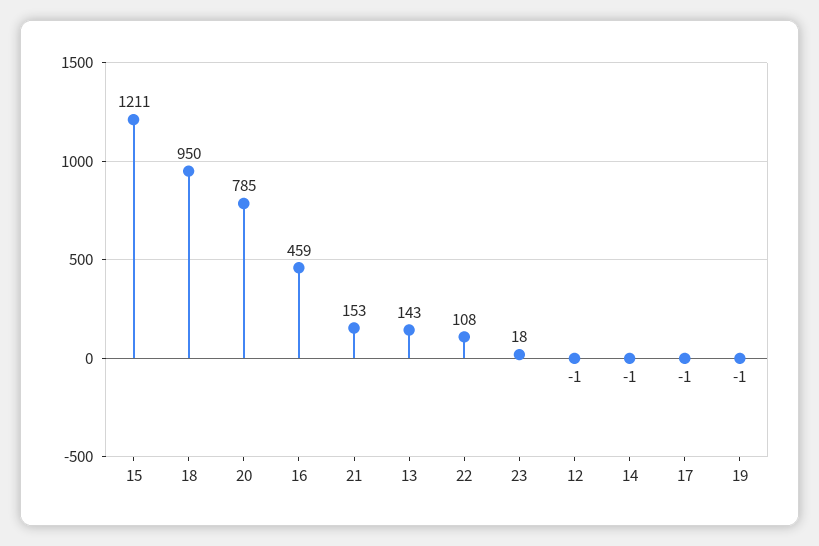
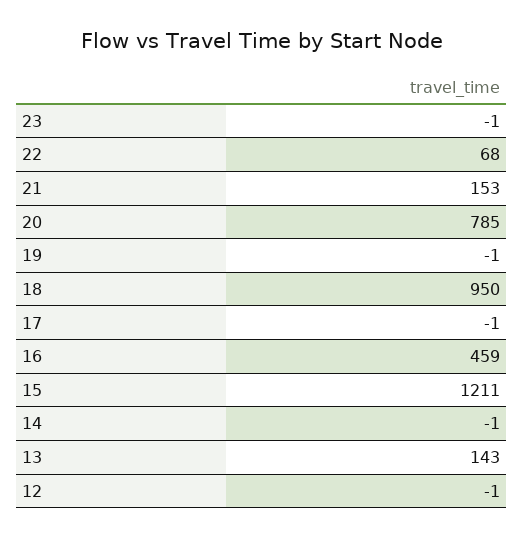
22: 108 -> 68
23: 18 -> -1

